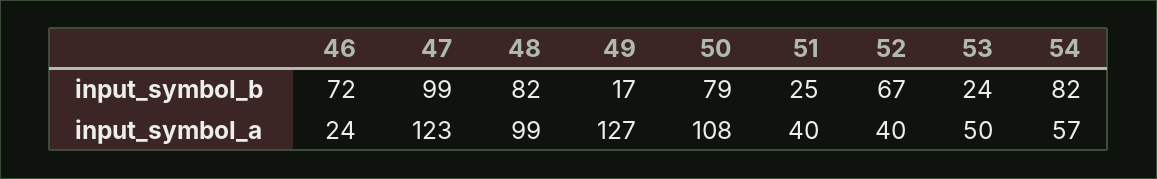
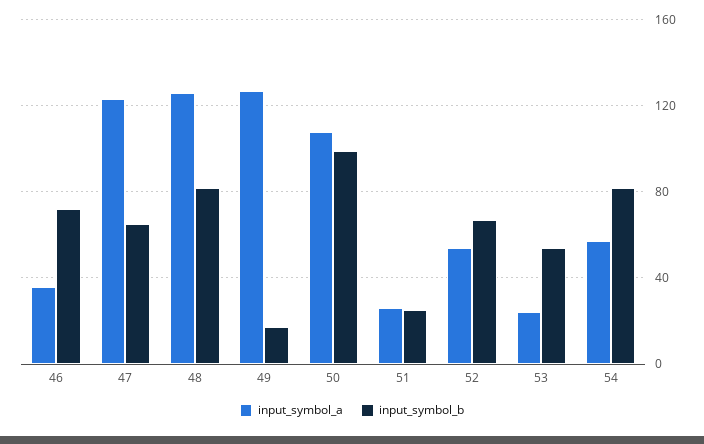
input_symbol_b, 47: 99 -> 65
input_symbol_b, 50: 79 -> 100
input_symbol_b, 53: 24 -> 55
input_symbol_a, 46: 24 -> 35
input_symbol_a, 48: 99 -> 125
input_symbol_a, 51: 40 -> 25
input_symbol_a, 52: 40 -> 55
input_symbol_a, 53: 50 -> 25

